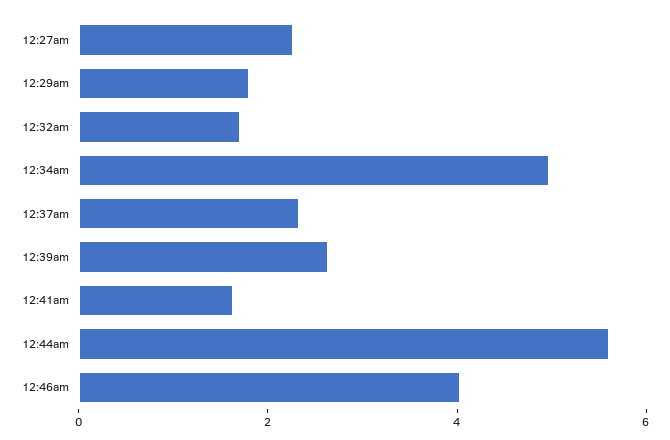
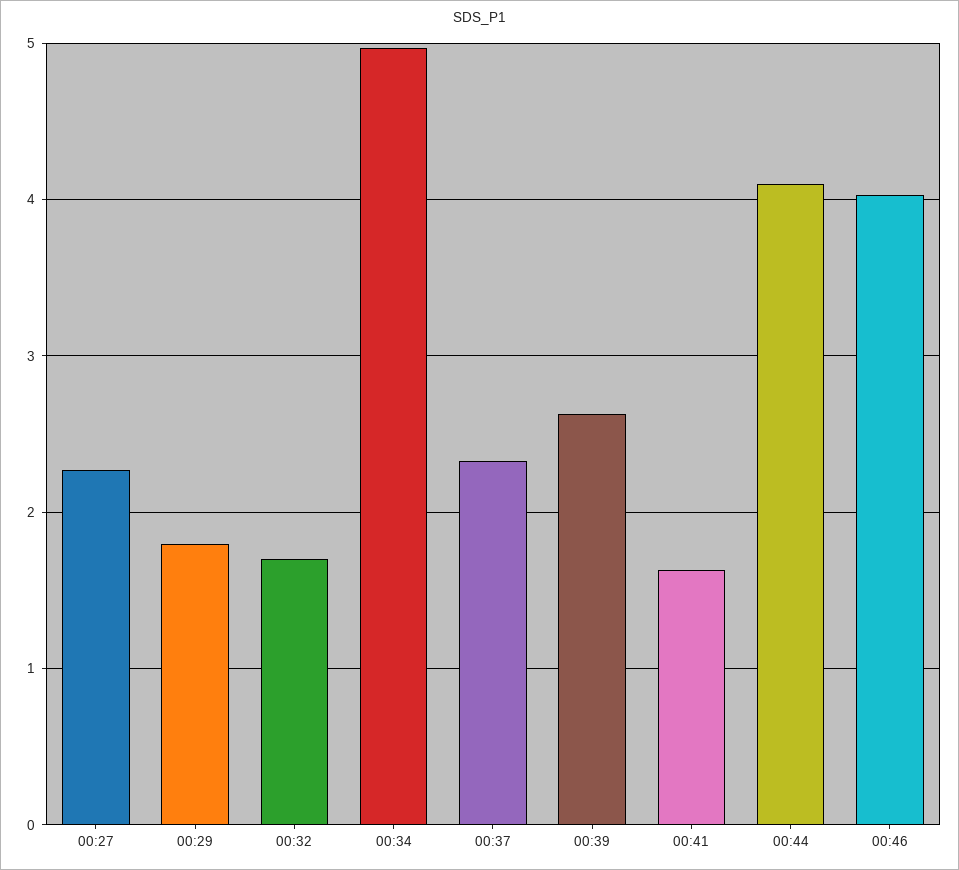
12:44am: 5.5 -> 4.1

